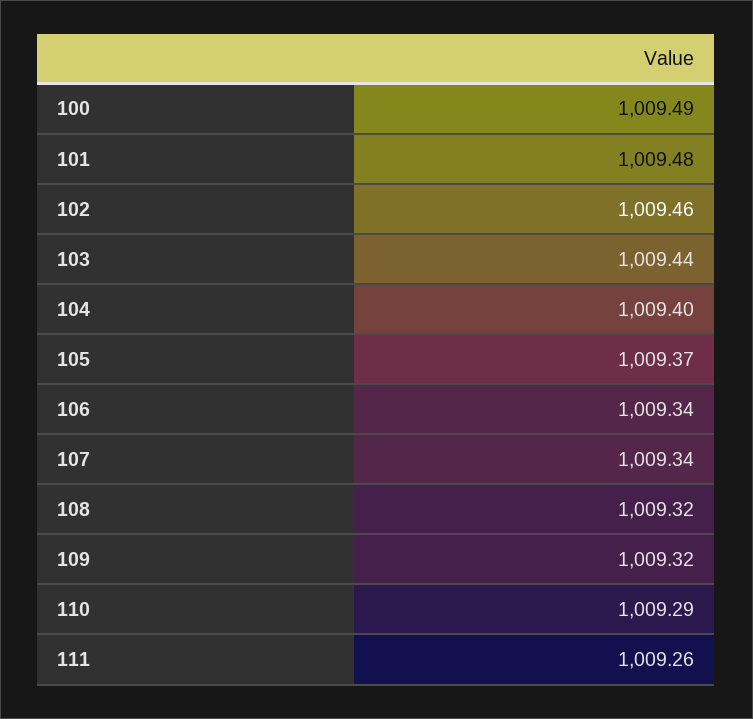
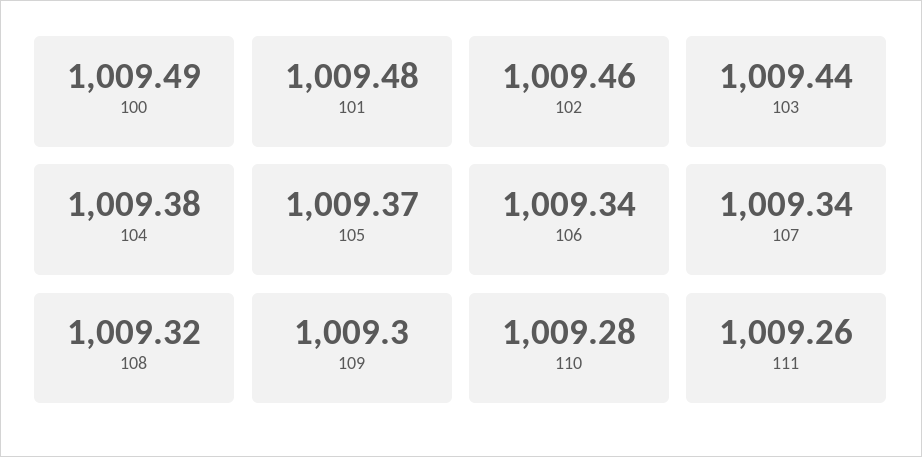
104: 1009.4 -> 1009.38
109: 1009.32 -> 1009.3
110: 1009.29 -> 1009.28

